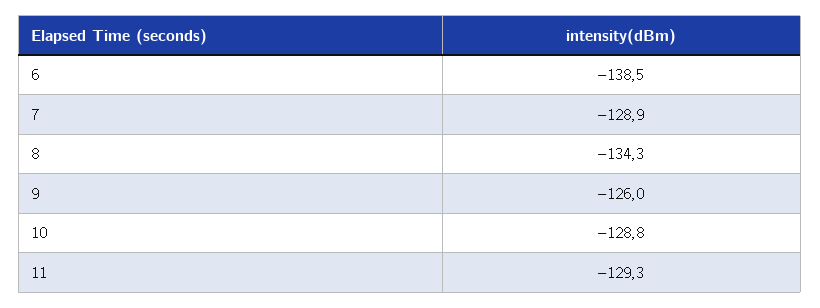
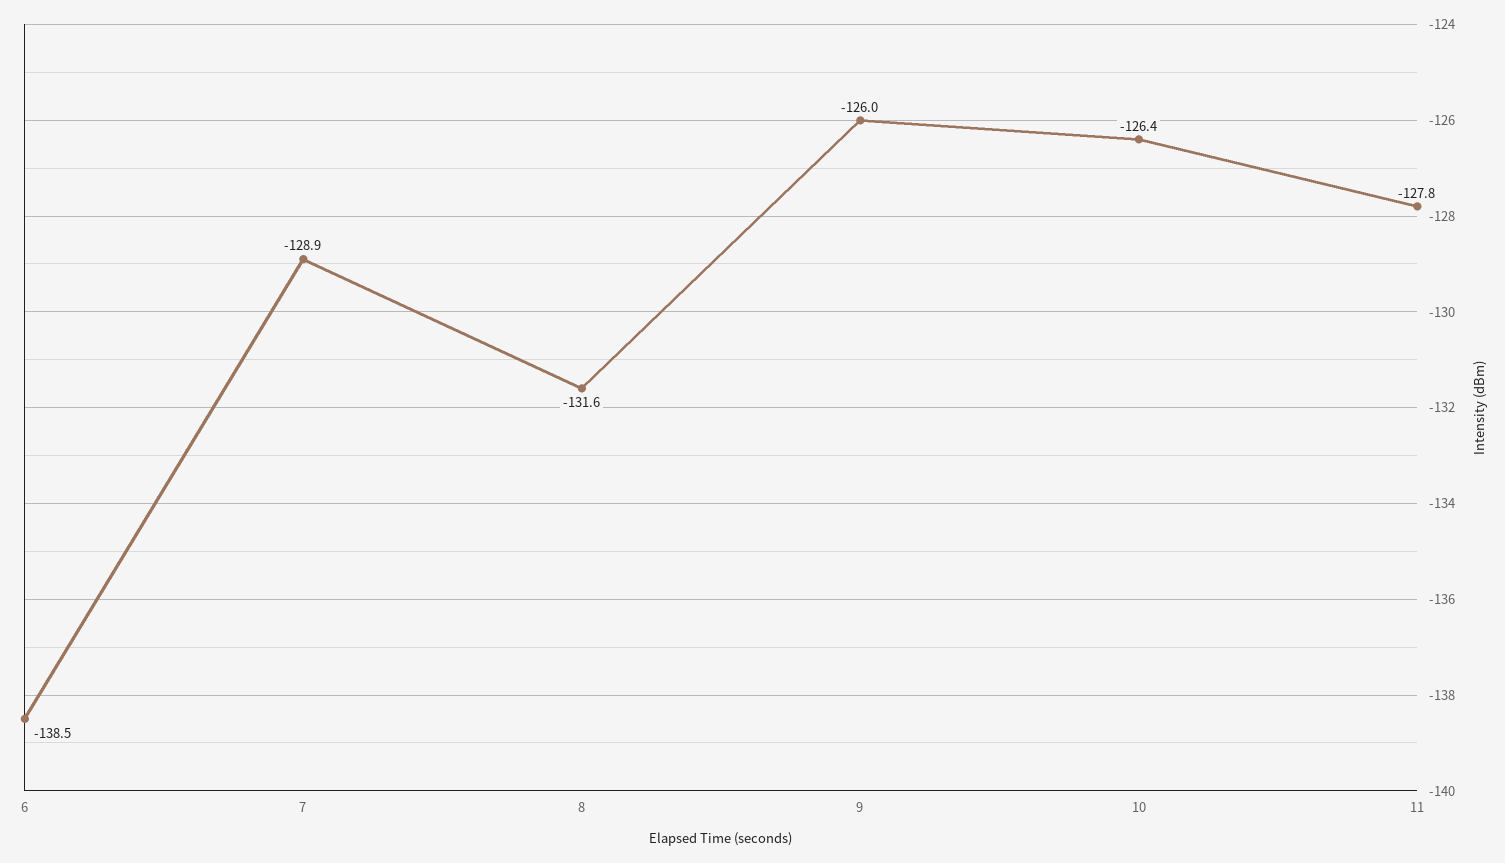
8: -134.3 -> -131.6
10: -128.8 -> -126.4
11: -129.3 -> -127.8

